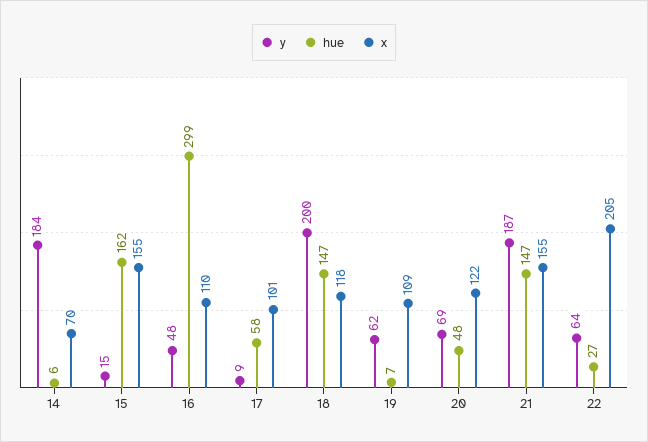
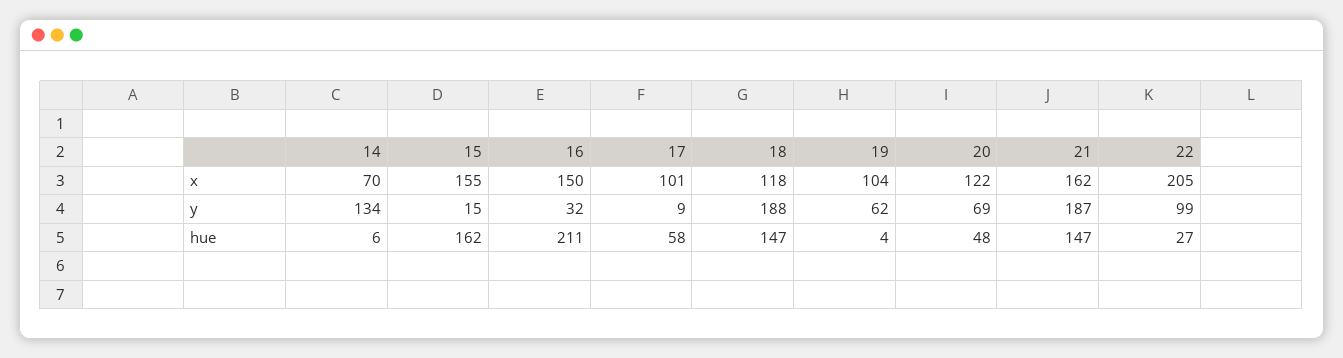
y, 14: 184 -> 134
y, 16: 48 -> 32
hue, 16: 299 -> 211
x, 16: 110 -> 150
y, 18: 200 -> 188
hue, 19: 7 -> 4
x, 19: 109 -> 104
x, 21: 155 -> 162
y, 22: 64 -> 99

